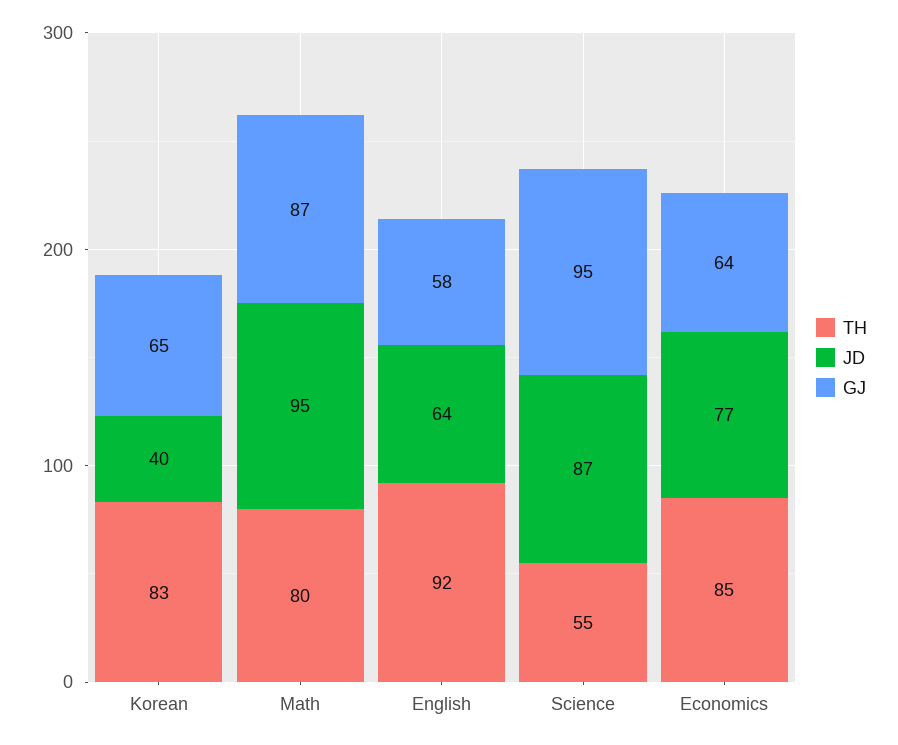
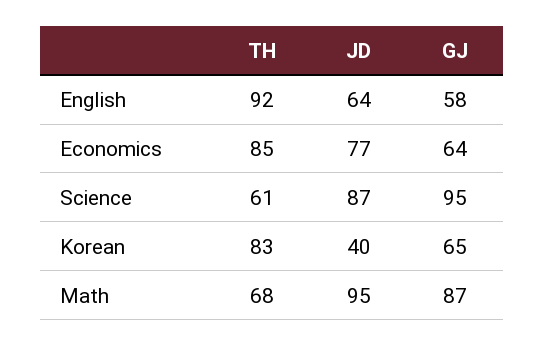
TH, Math: 80 -> 68
TH, Science: 55 -> 61

